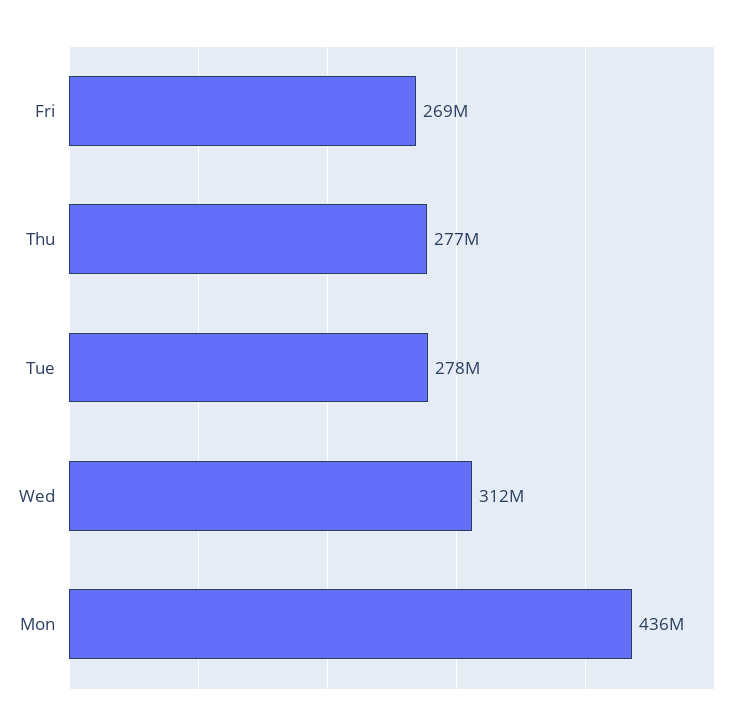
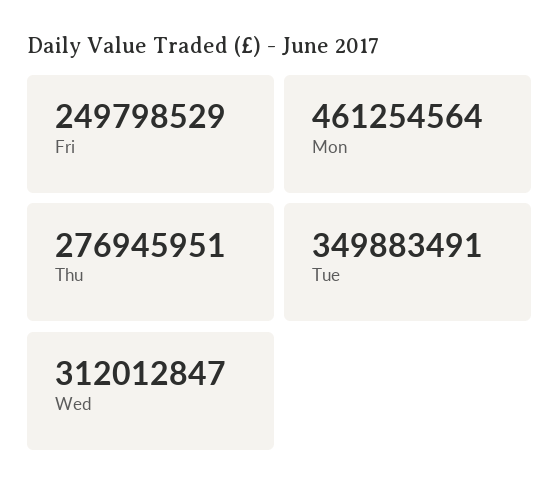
Fri: 269000000 -> 249798529
Tue: 278000000 -> 349883491
Mon: 436000000 -> 461254564

